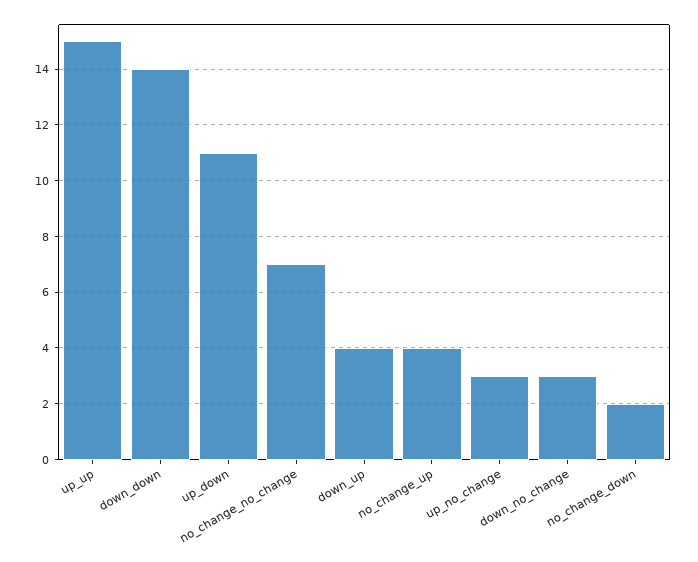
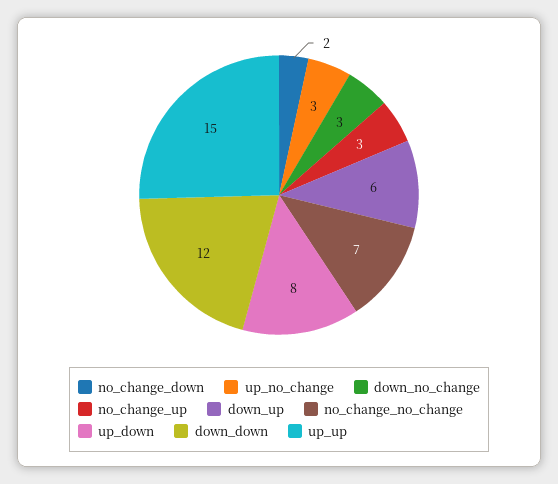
down_down: 14 -> 12
up_down: 11 -> 8
down_up: 4 -> 6
no_change_up: 4 -> 3

